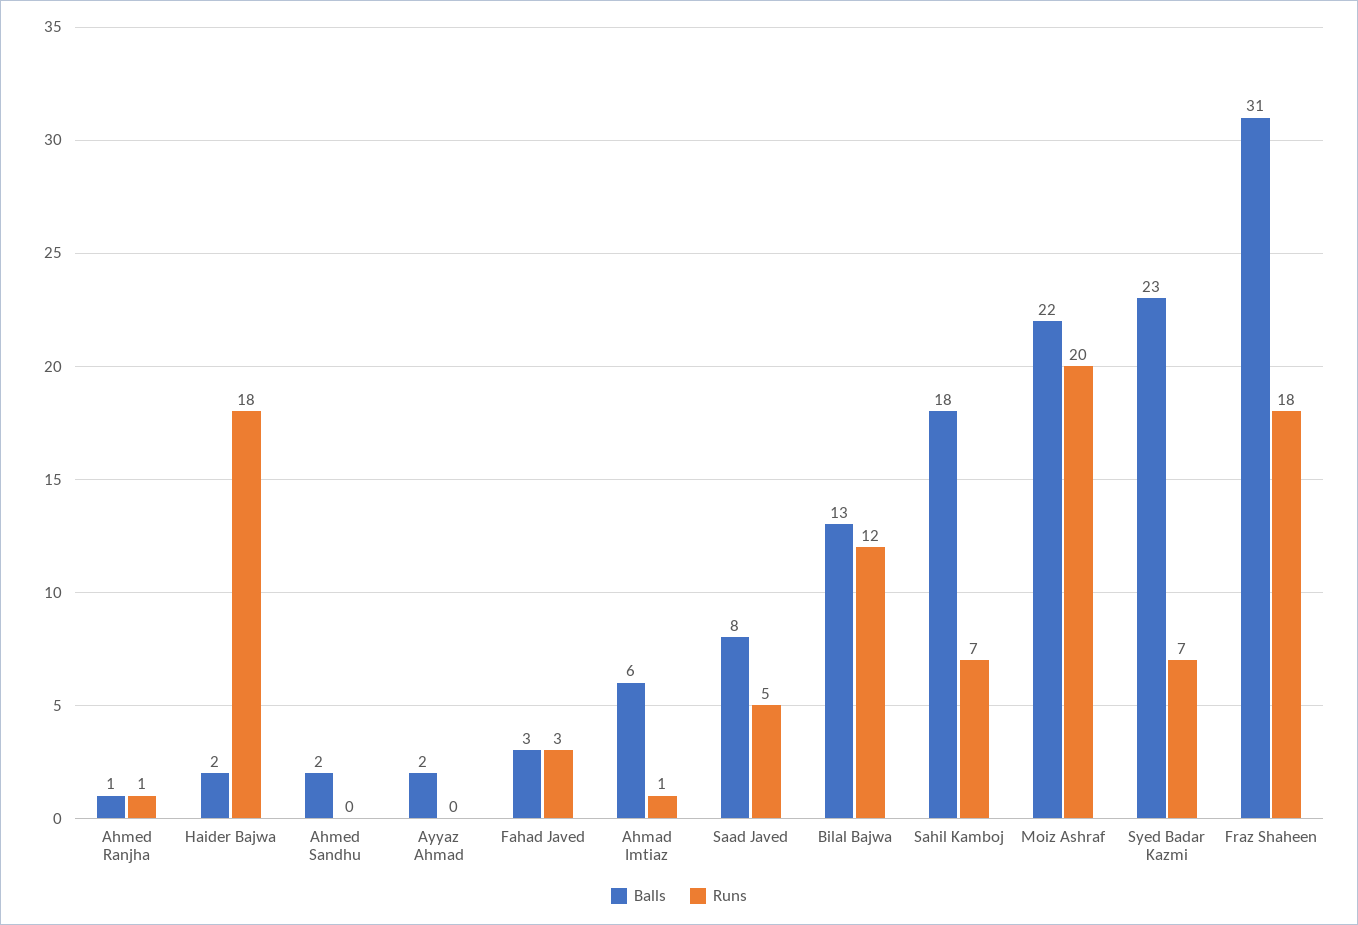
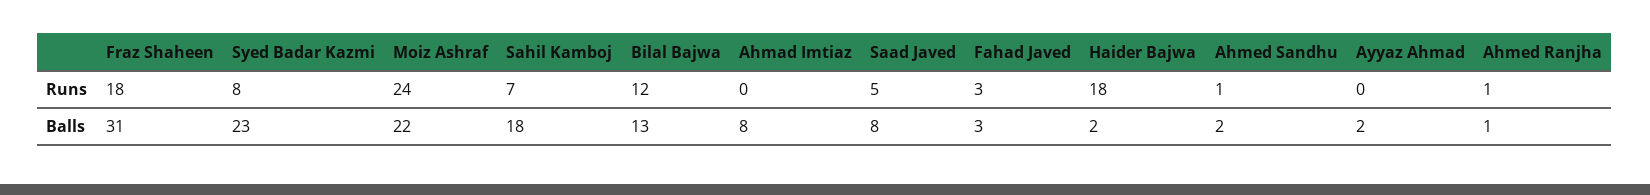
Runs, Ahmed Sandhu: 0 -> 1
Balls, Ahmad Imtiaz: 6 -> 8
Runs, Ahmad Imtiaz: 1 -> 0
Runs, Moiz Ashraf: 20 -> 24
Runs, Syed Badar Kazmi: 7 -> 8

